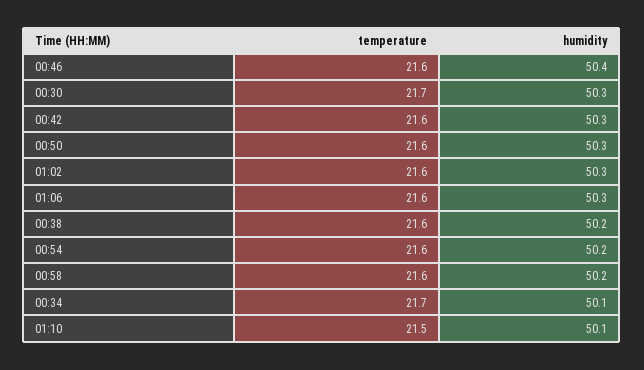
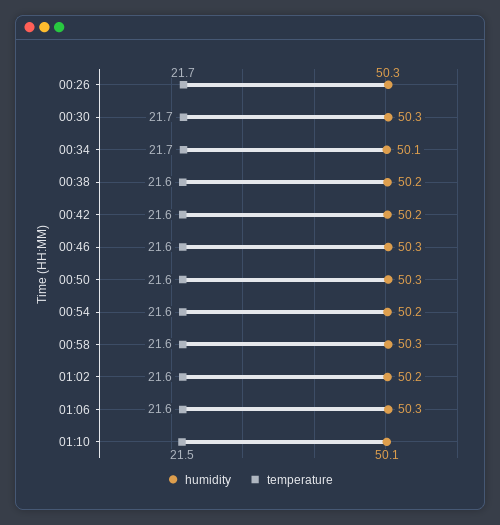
humidity, 00:46: 50.4 -> 50.3
humidity, 00:42: 50.3 -> 50.2
humidity, 01:02: 50.3 -> 50.2
humidity, 00:58: 50.2 -> 50.3
humidity, 00:26: none -> 50.3
temperature, 00:26: none -> 21.7

